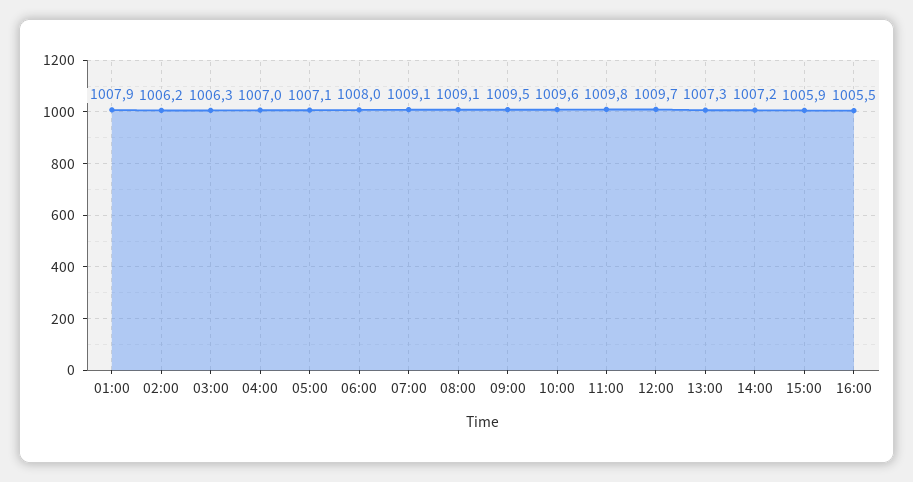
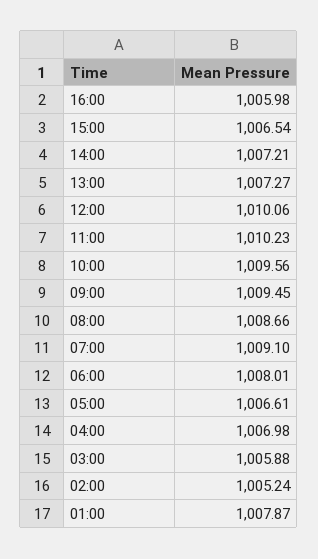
02:00: 1006.2 -> 1005.24
03:00: 1006.3 -> 1005.88
05:00: 1007.1 -> 1006.61
08:00: 1009.1 -> 1008.66
11:00: 1009.8 -> 1010.23
12:00: 1009.7 -> 1010.06
15:00: 1005.9 -> 1006.54
16:00: 1005.5 -> 1005.98

